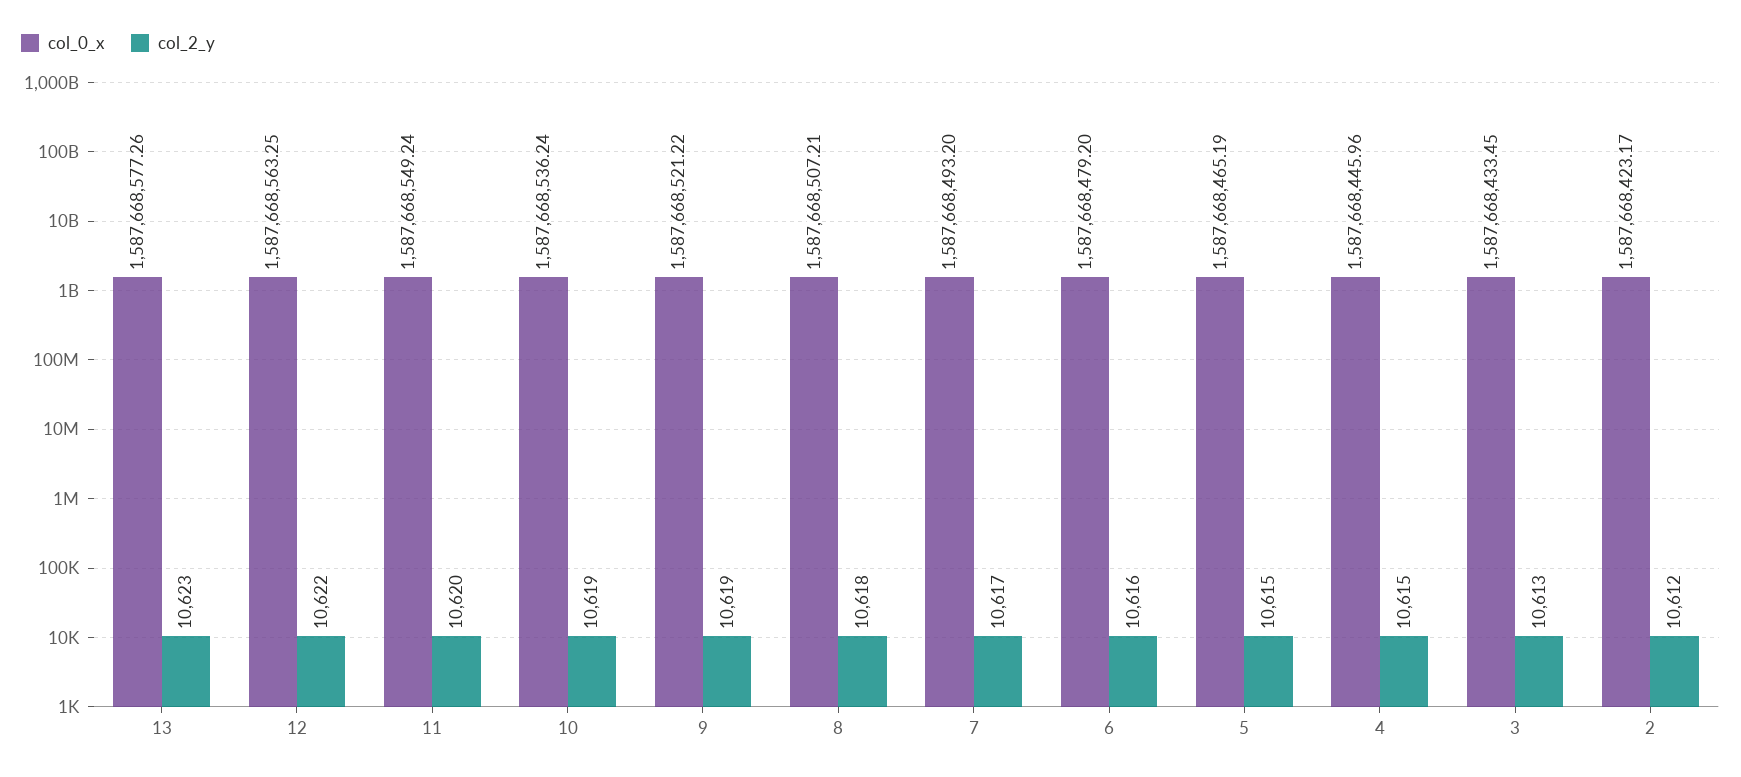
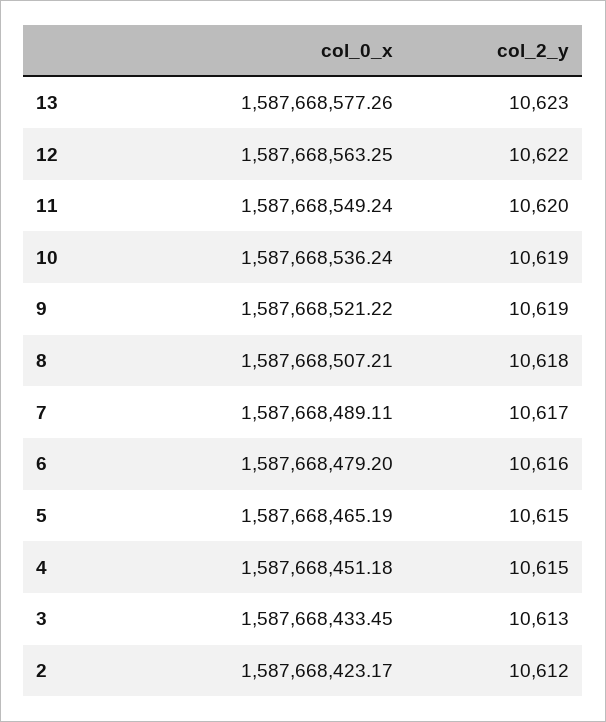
col_0_x, 7: 1587668493.2 -> 1587668489.11
col_0_x, 4: 1587668445.96 -> 1587668451.18

